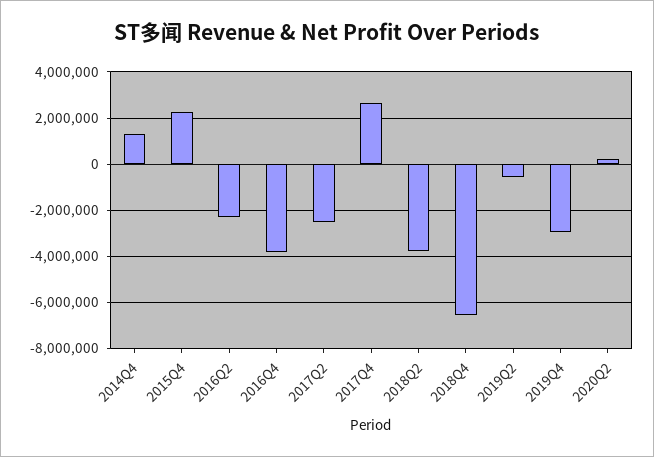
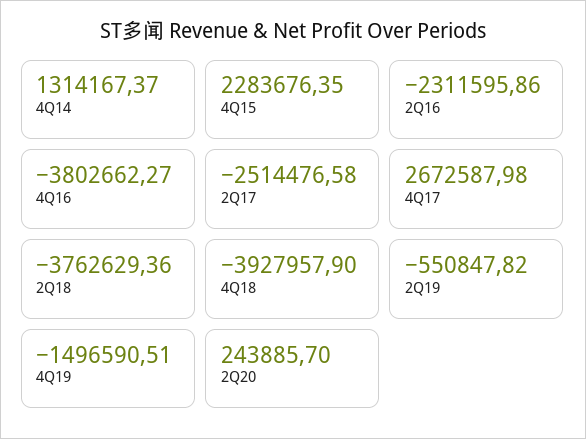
2018Q4: -6500000 -> -3927957.9
2019Q4: -3000000 -> -1496590.51

